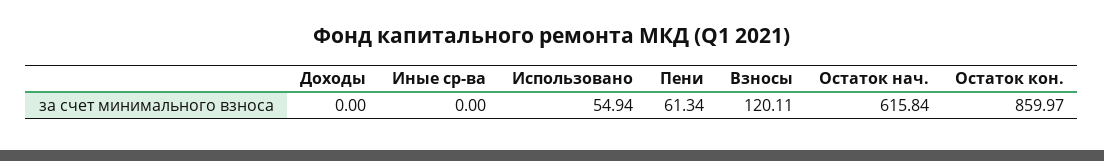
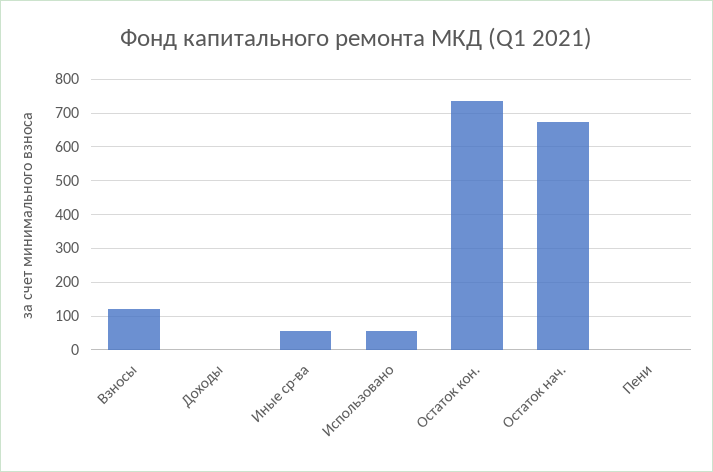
Иные ср-ва: 0 -> 60
Пени: 61.34 -> 0
Остаток нач.: 615.84 -> 680
Остаток кон.: 859.97 -> 740

